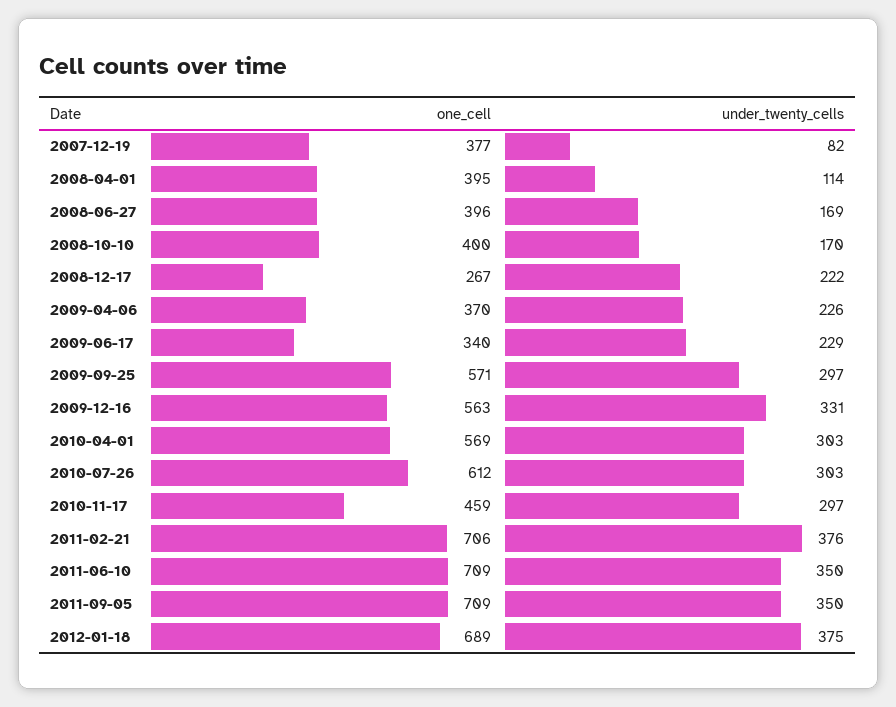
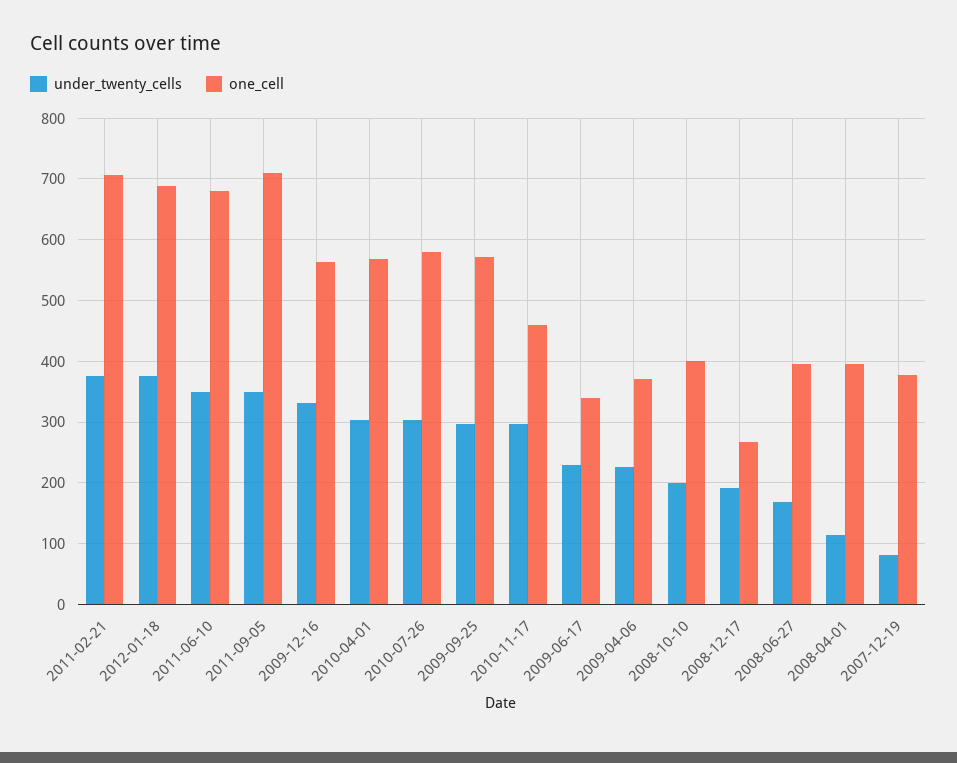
under_twenty_cells, 2008-10-10: 170 -> 200
under_twenty_cells, 2008-12-17: 222 -> 190
one_cell, 2010-07-26: 612 -> 580
one_cell, 2011-06-10: 709 -> 680

